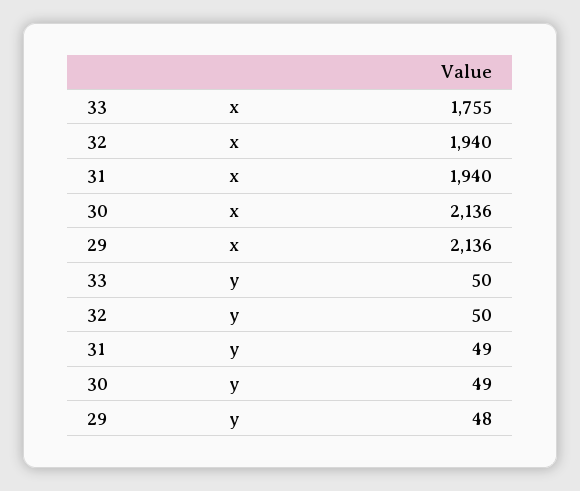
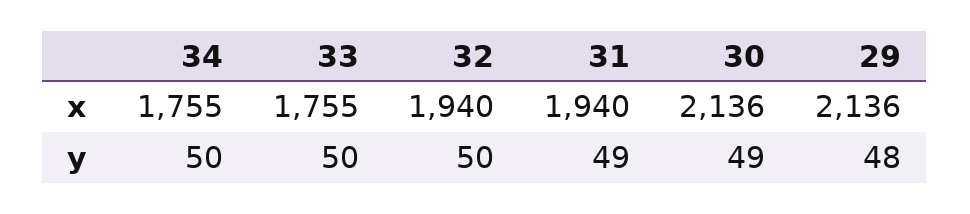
34, x: none -> 1755
34, y: none -> 50

